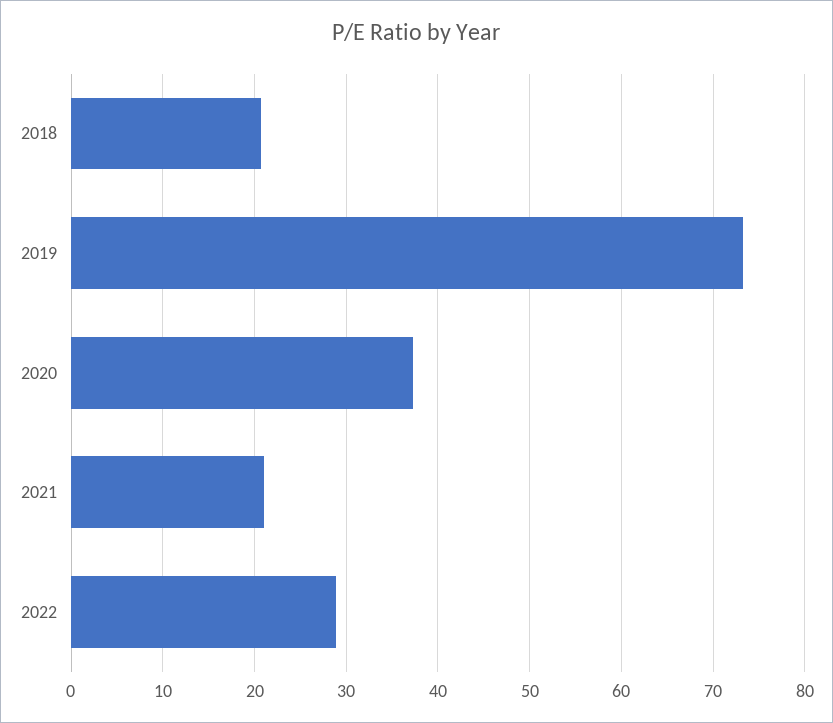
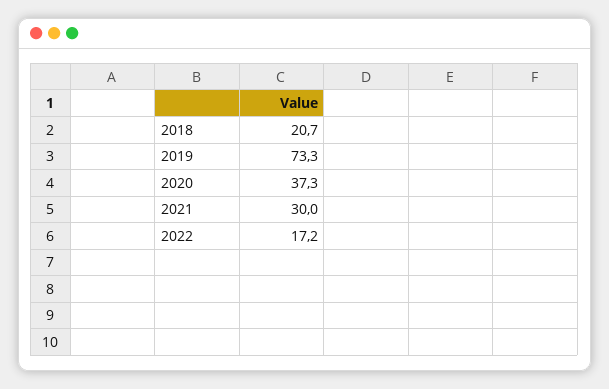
2021: 21 -> 30
2022: 29 -> 17.2

